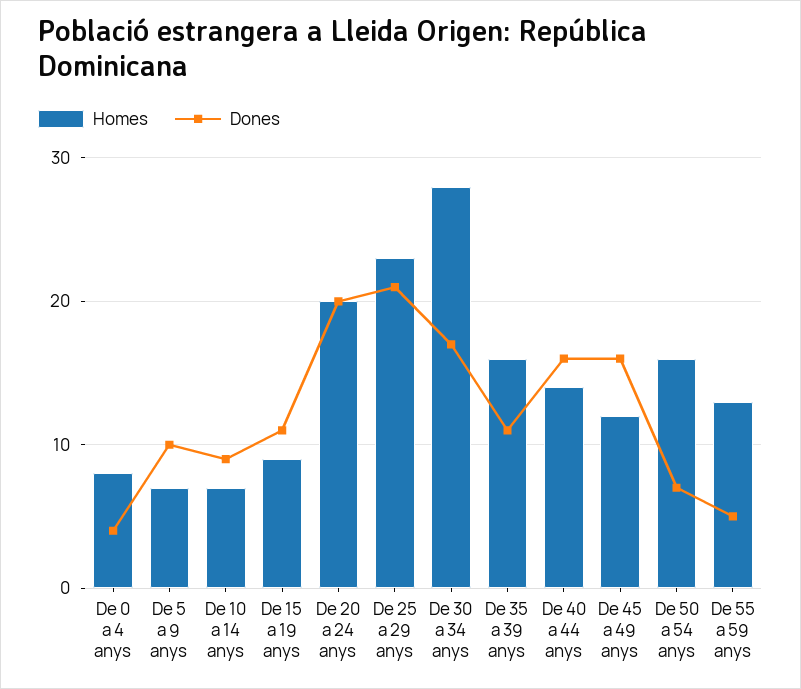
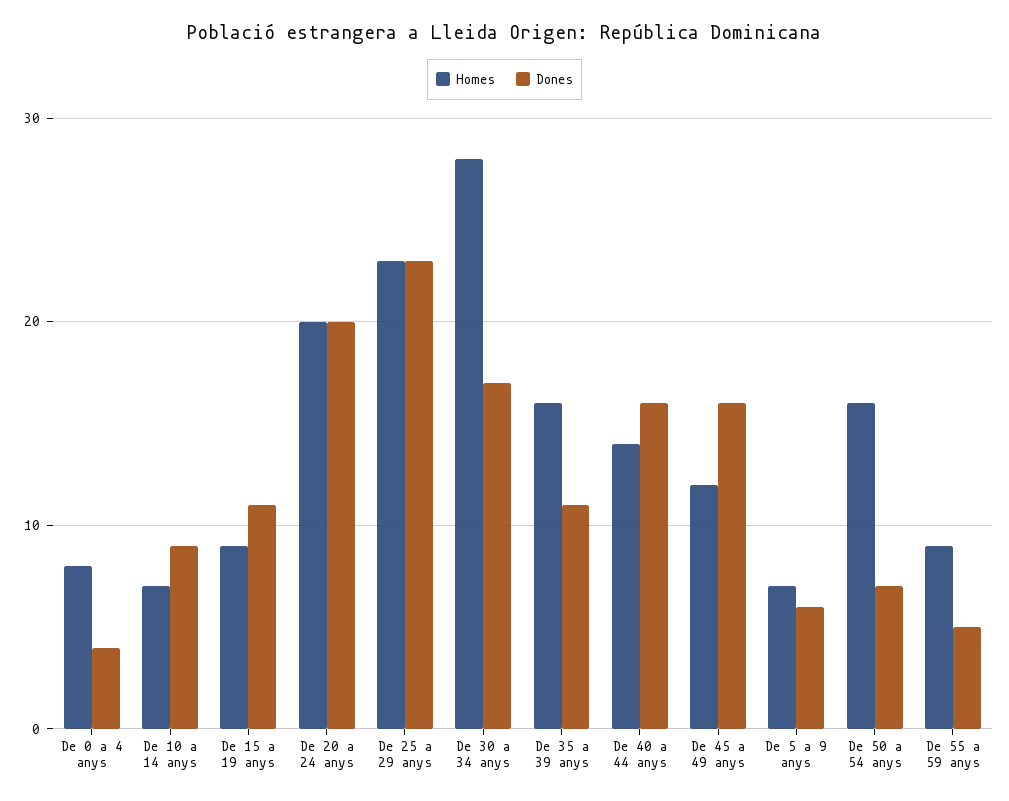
Dones, De 5 a 9 anys: 10 -> 6
Dones, De 25 a 29 anys: 21 -> 23
Homes, De 55 a 59 anys: 13 -> 9

